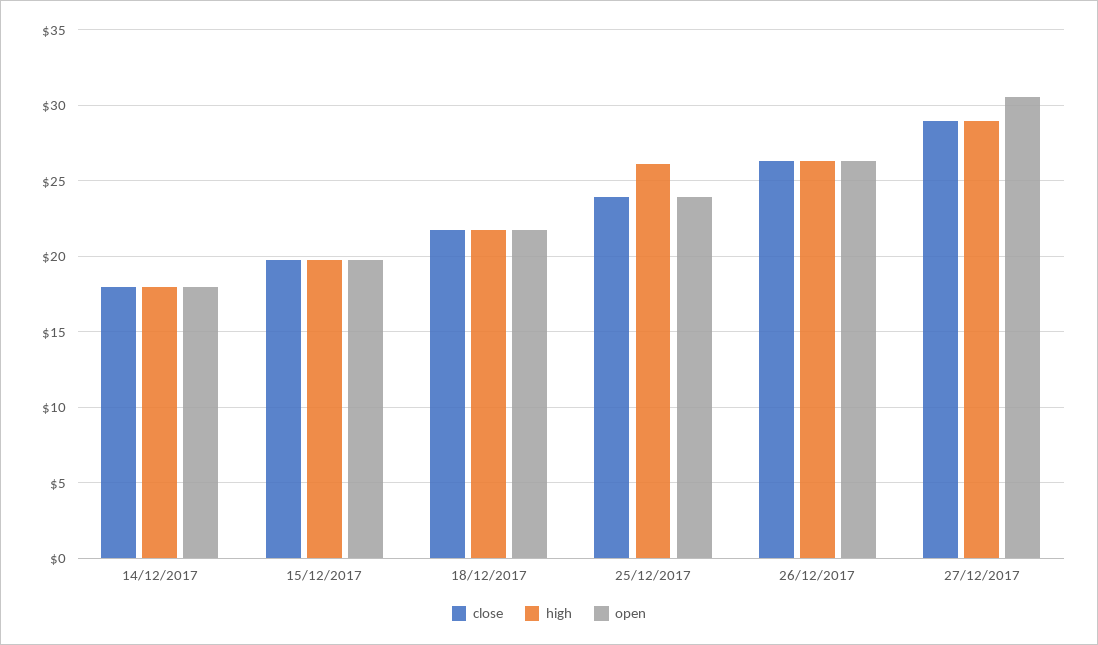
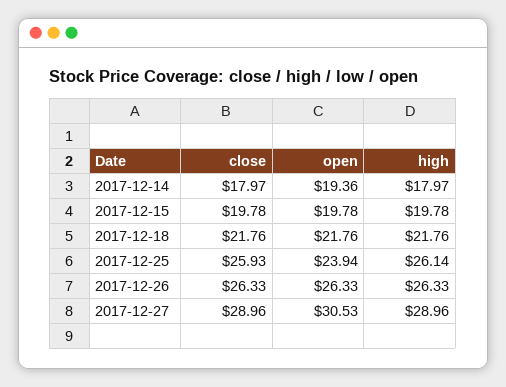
open, 14/12/2017: 18 -> 19.36
close, 25/12/2017: 24 -> 25.93

